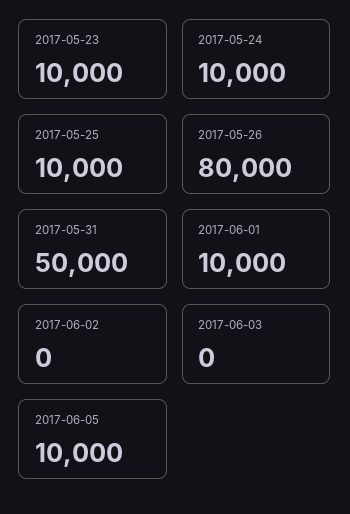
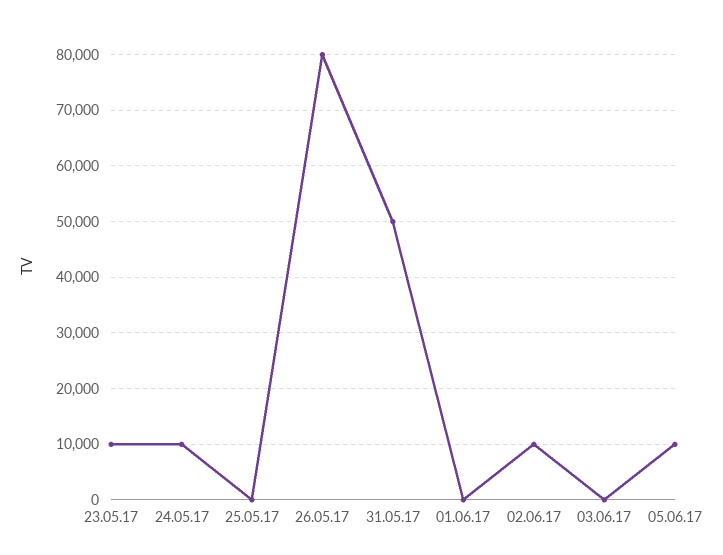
2017-05-25: 10000 -> 0
2017-06-01: 10000 -> 0
2017-06-02: 0 -> 10000

